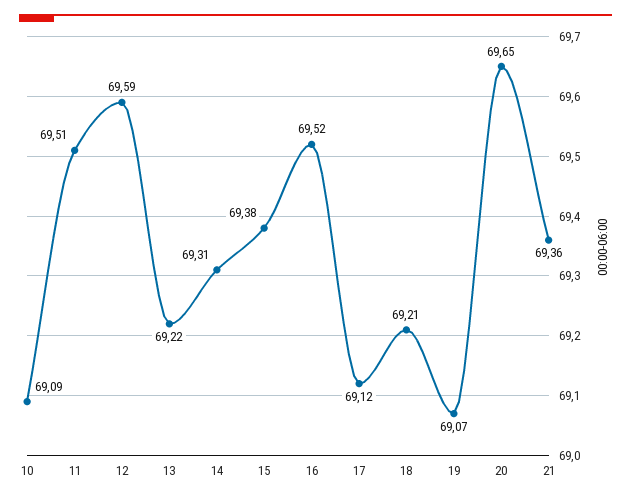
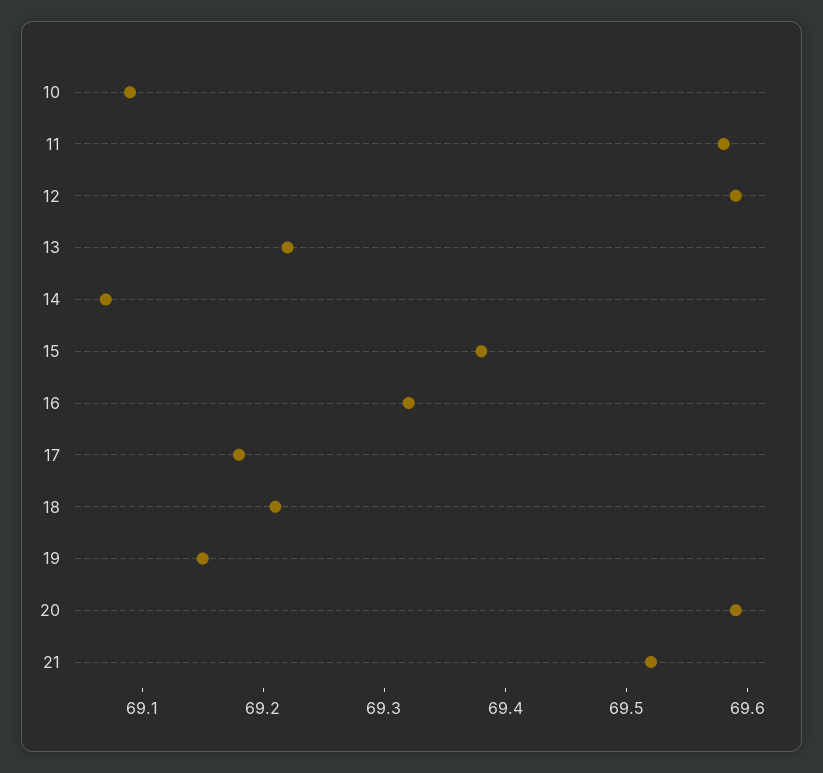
11: 69.51 -> 69.58
14: 69.31 -> 69.07
16: 69.52 -> 69.32
17: 69.12 -> 69.18
19: 69.07 -> 69.15
20: 69.65 -> 69.59
21: 69.36 -> 69.52

